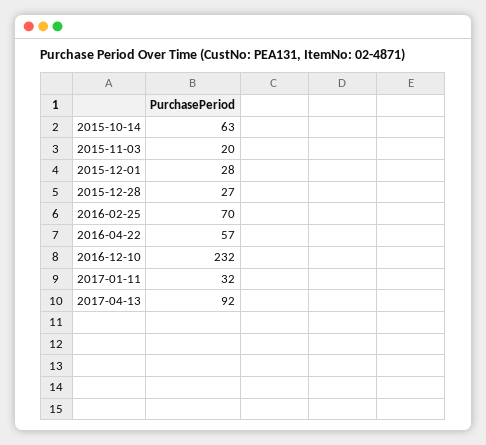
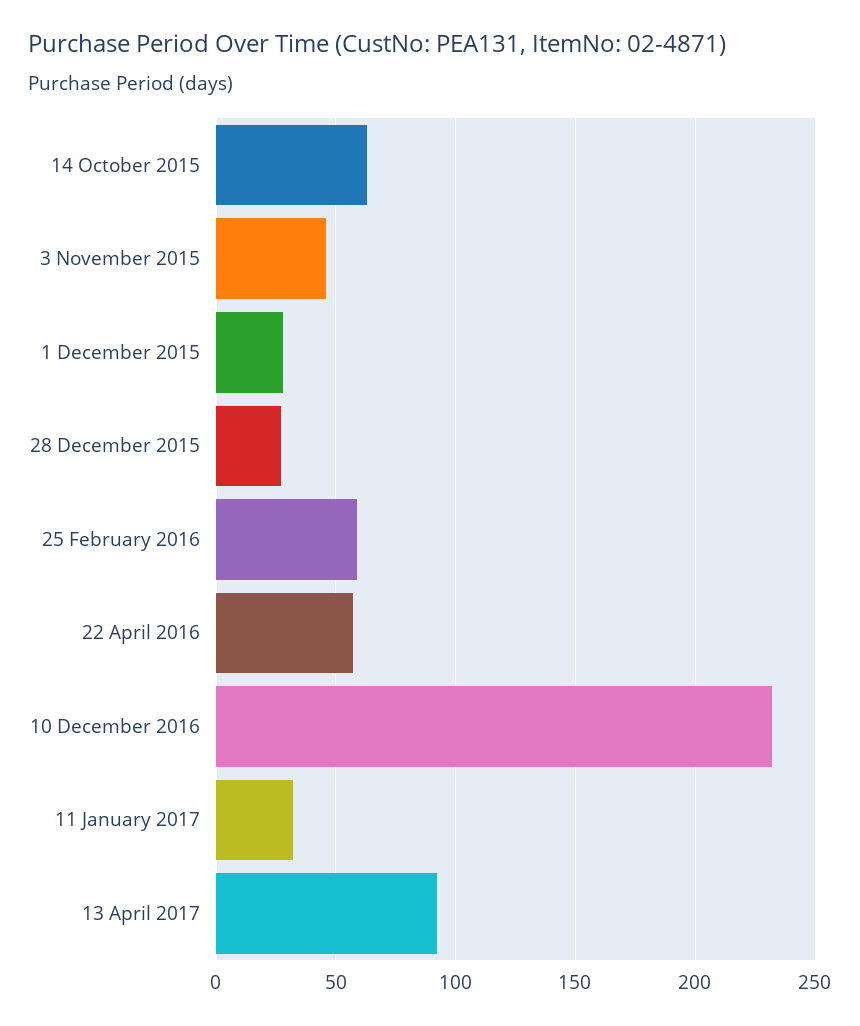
2015-11-03: 20 -> 45
2016-02-25: 70 -> 60

